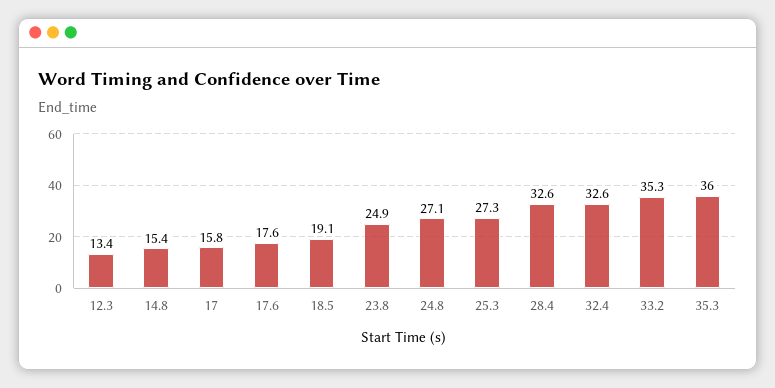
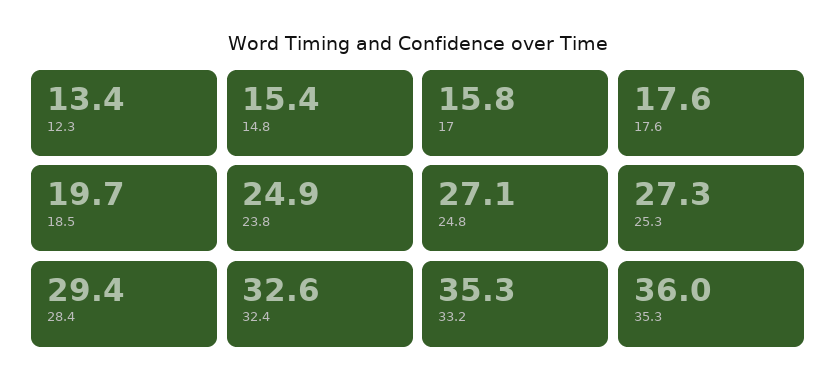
18.5: 19.1 -> 19.7
28.4: 32.6 -> 29.4

